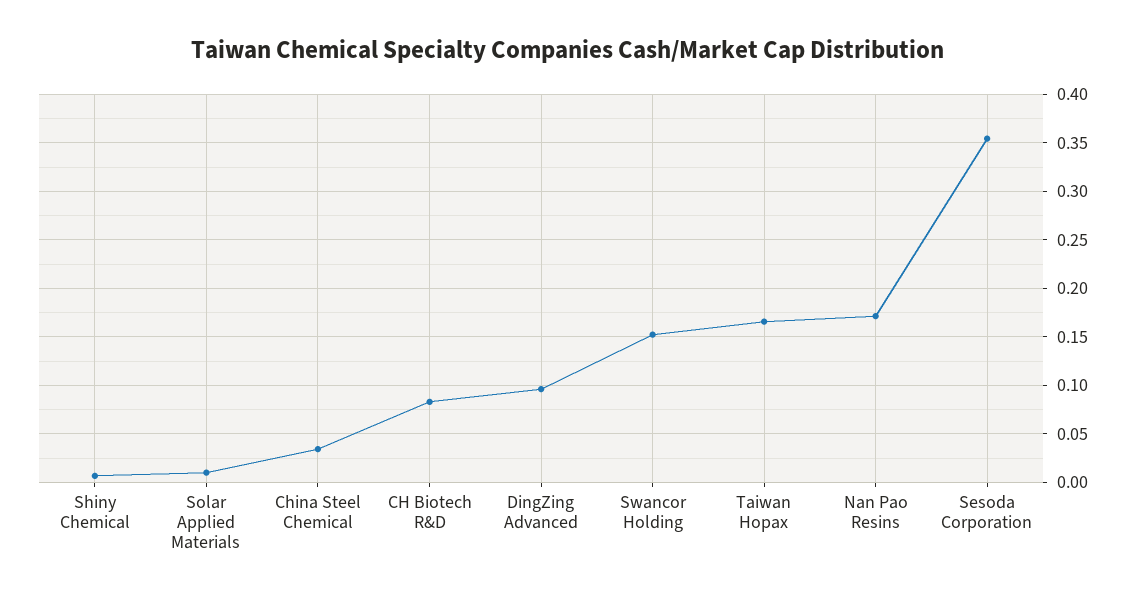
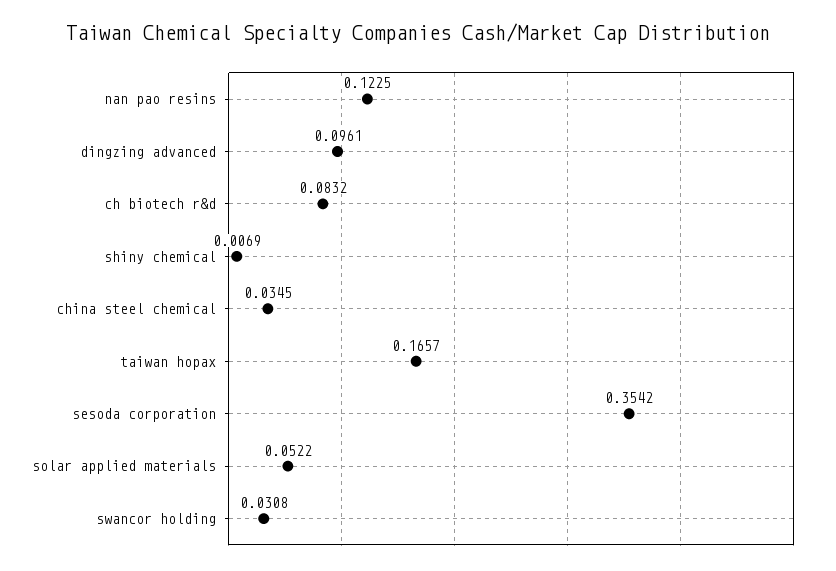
Solar Applied Materials: 0.01 -> 0.0522
Swancor Holding: 0.15 -> 0.0308
Nan Pao Resins: 0.17 -> 0.1225

